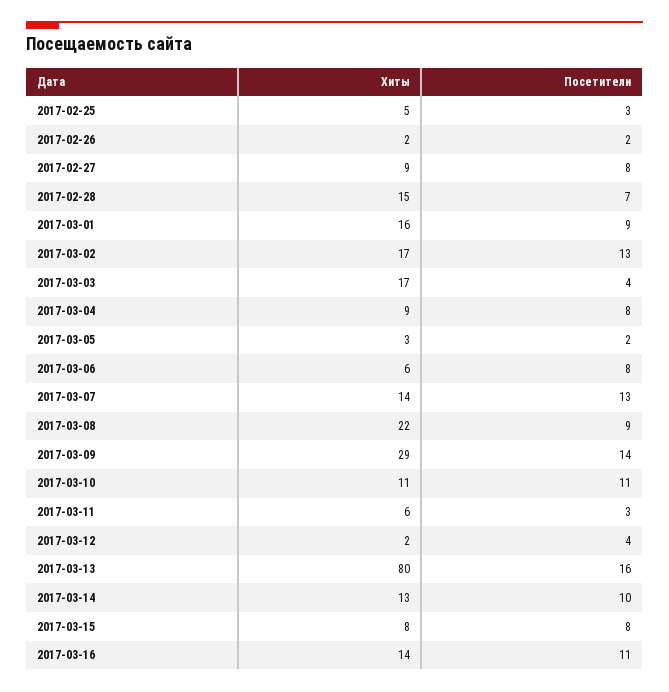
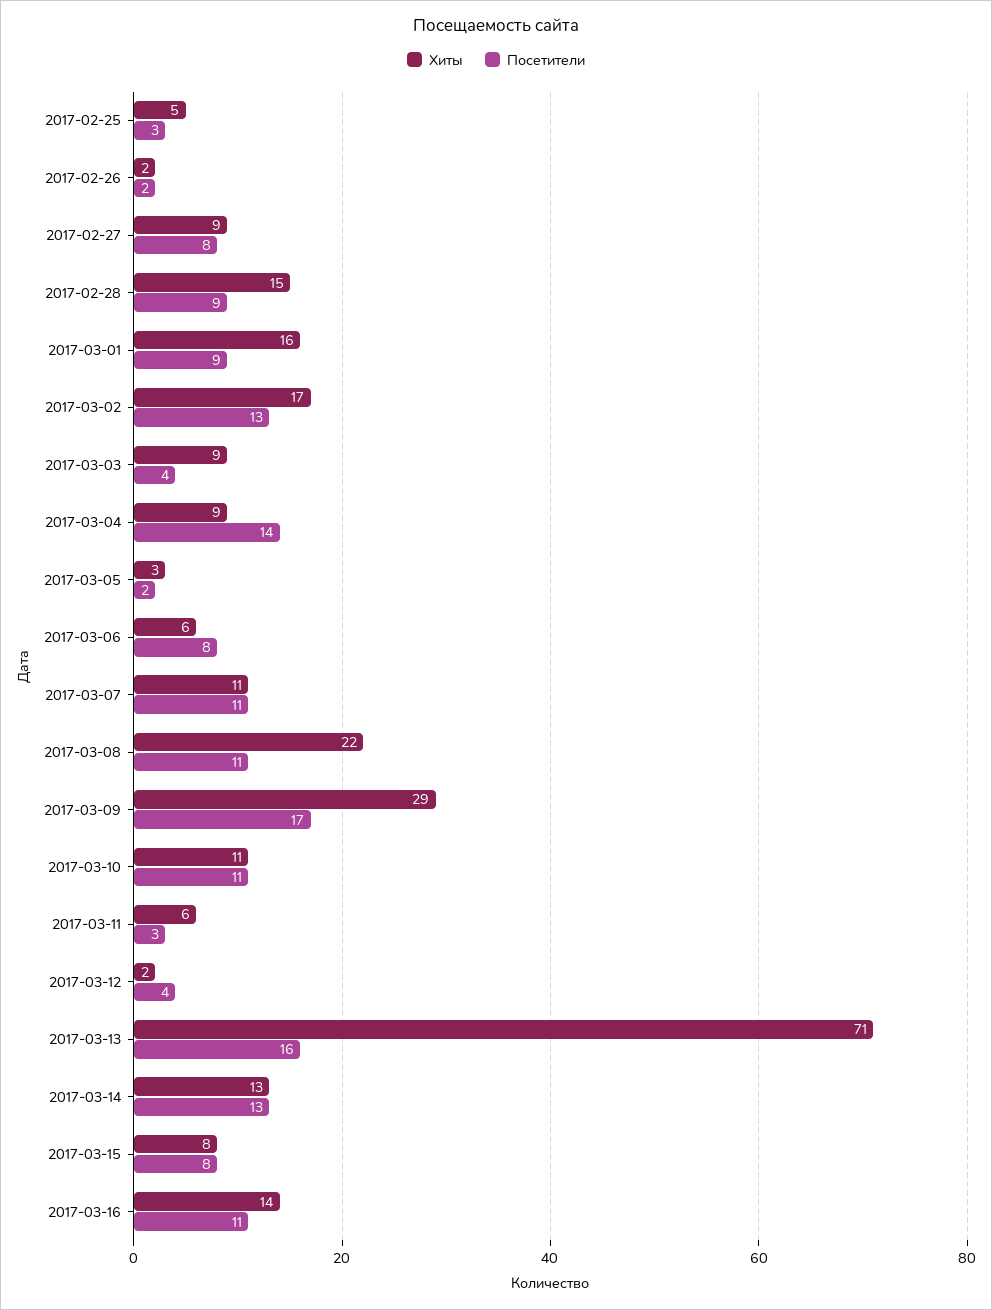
Посетители, 2017-02-28: 7 -> 9
Хиты, 2017-03-03: 17 -> 9
Посетители, 2017-03-04: 8 -> 14
Хиты, 2017-03-07: 14 -> 11
Посетители, 2017-03-07: 13 -> 11
Посетители, 2017-03-08: 9 -> 11
Посетители, 2017-03-09: 14 -> 17
Хиты, 2017-03-13: 80 -> 71
Посетители, 2017-03-14: 10 -> 13

